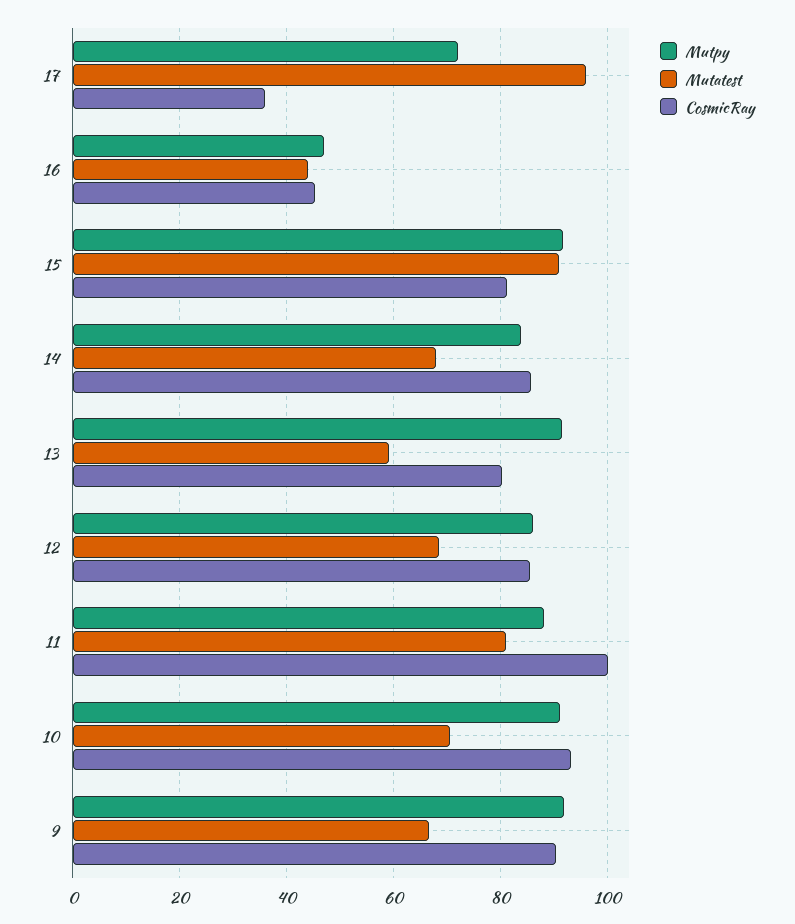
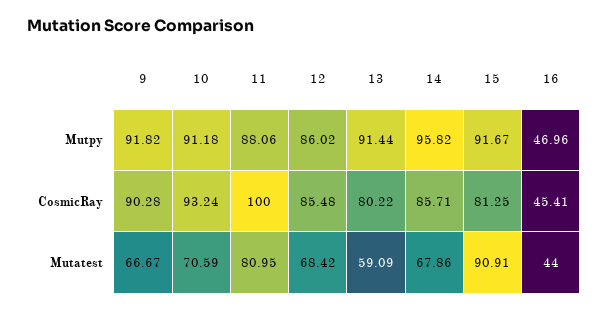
Mutpy, 17: 72 -> none
Mutatest, 17: 96 -> none
CosmicRay, 17: 36 -> none
Mutpy, 14: 84 -> 95.82

